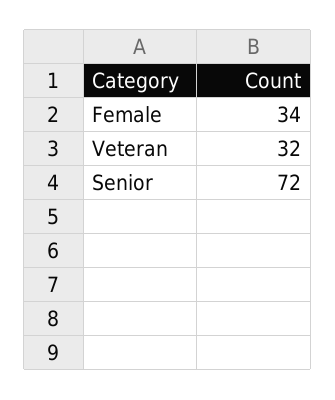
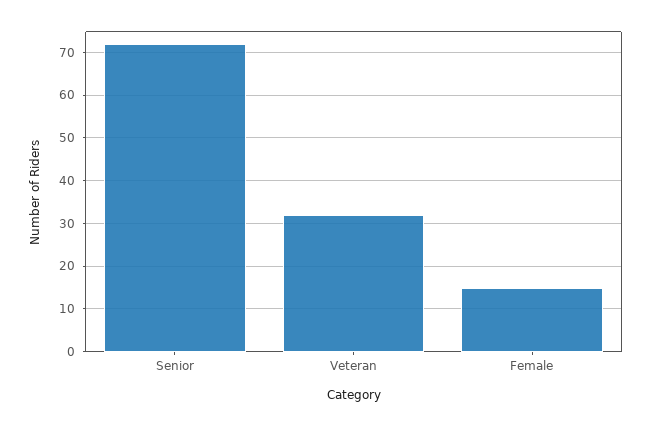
Female: 34 -> 15

